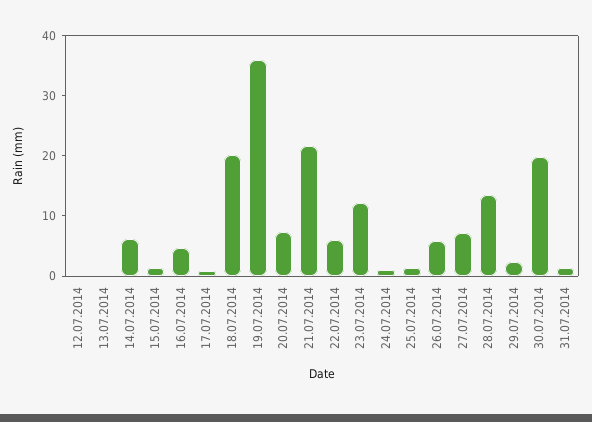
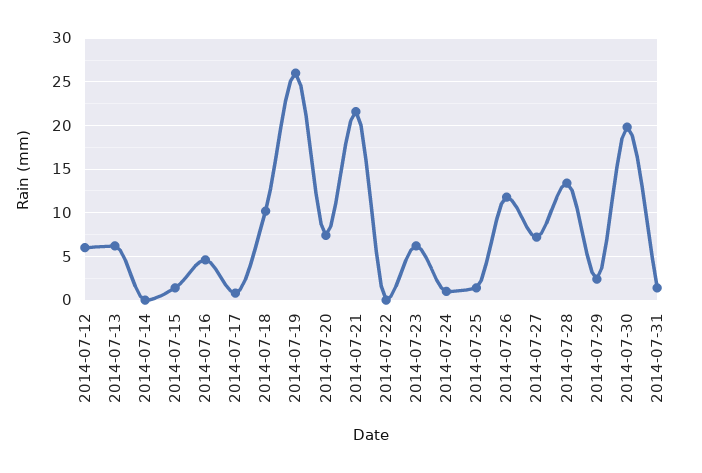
12.07.2014: 0 -> 6
13.07.2014: 0 -> 6
14.07.2014: 6 -> 0
18.07.2014: 20 -> 10
19.07.2014: 36 -> 26
22.07.2014: 6 -> 0
23.07.2014: 12 -> 6
26.07.2014: 6 -> 12

